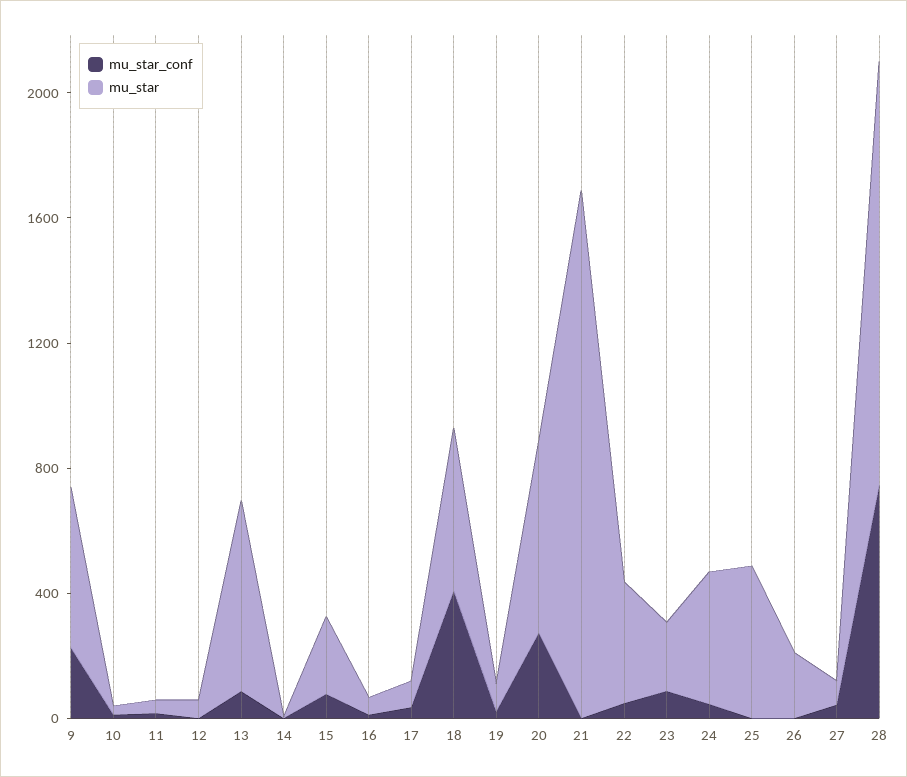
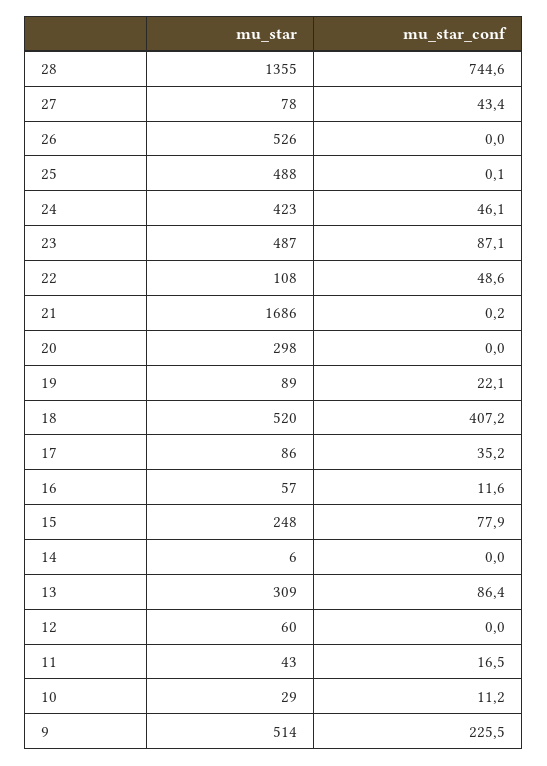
mu_star, 13: 600 -> 309
mu_star_conf, 20: 300 -> 0
mu_star, 20: 600 -> 298
mu_star, 22: 400 -> 108
mu_star, 23: 200 -> 487
mu_star, 26: 200 -> 526

